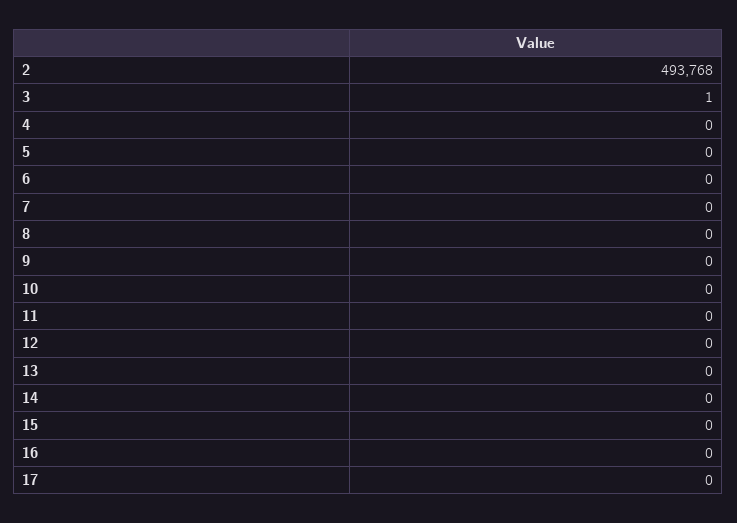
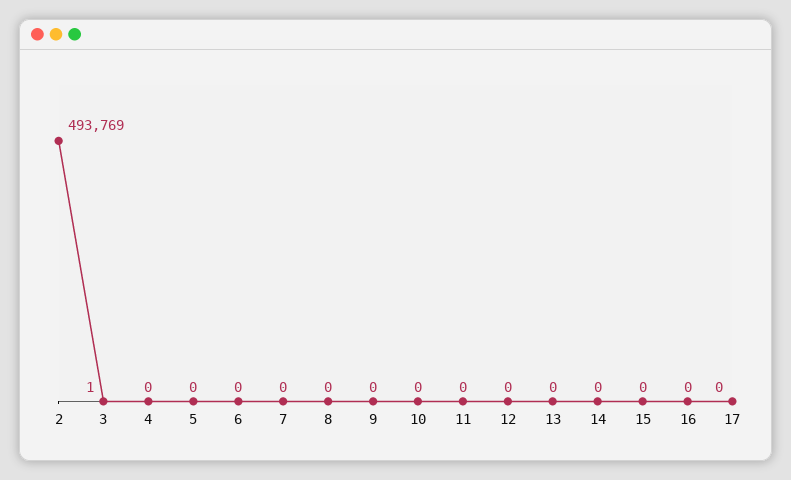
2: 493768 -> 493769

